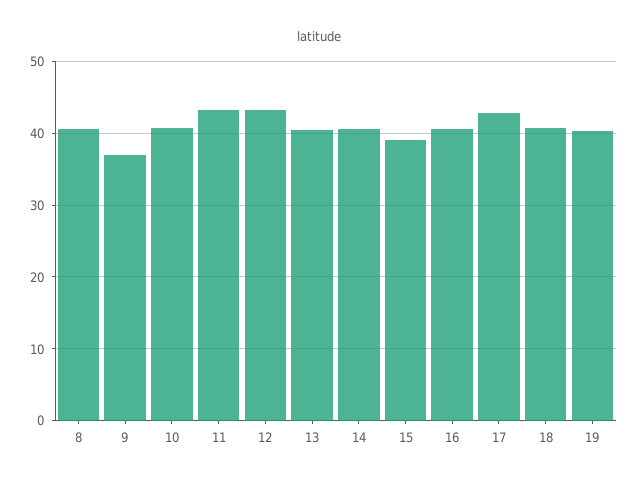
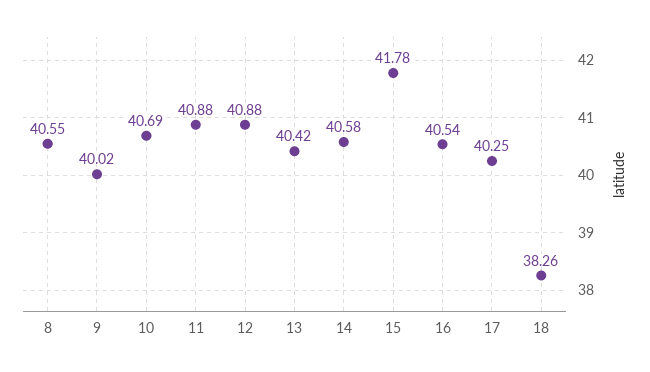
9: 37 -> 40.02
11: 43 -> 40.88
12: 43 -> 40.88
15: 39 -> 41.78
17: 43 -> 40.25
18: 41 -> 38.26
19: 40 -> none

